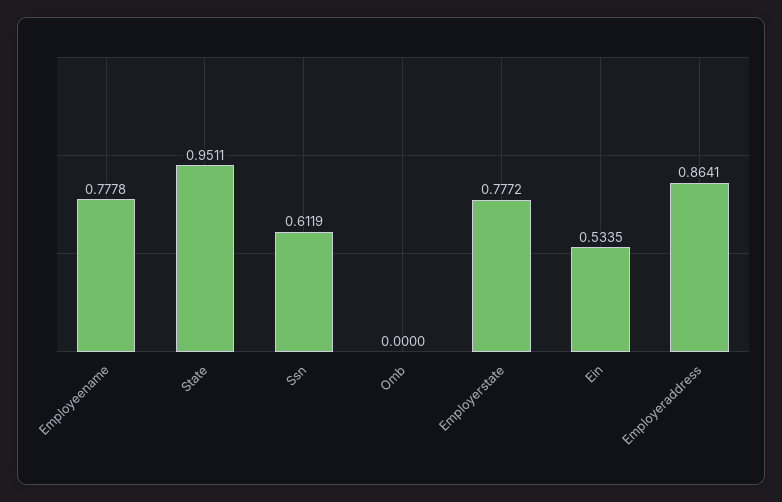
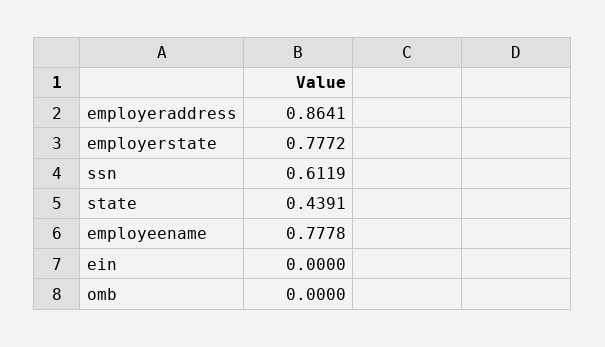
State: 0.9511 -> 0.4391
Ein: 0.5335 -> 0

